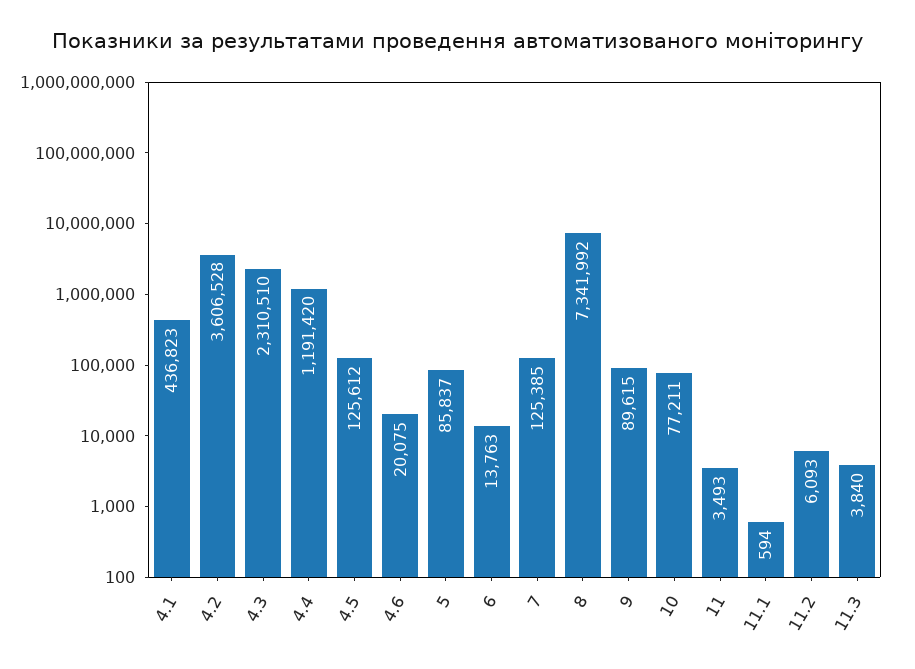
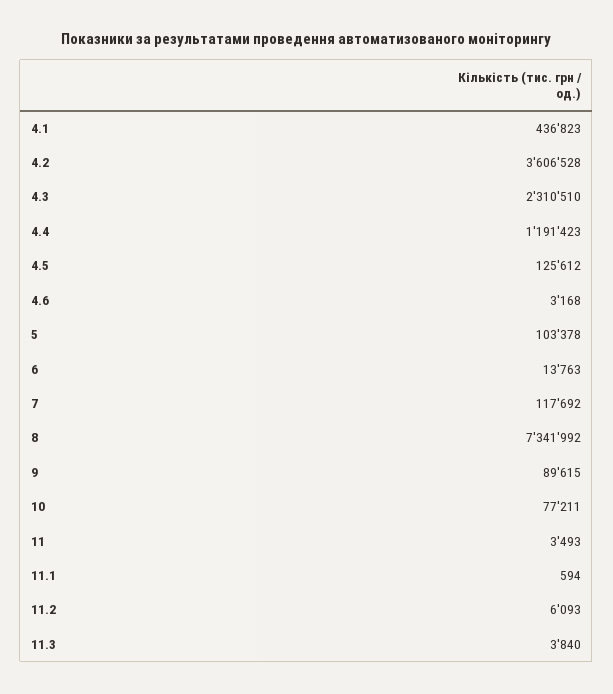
4.4: 1191420 -> 1191423
4.6: 20075 -> 3168
5: 85837 -> 103378
7: 125385 -> 117692

